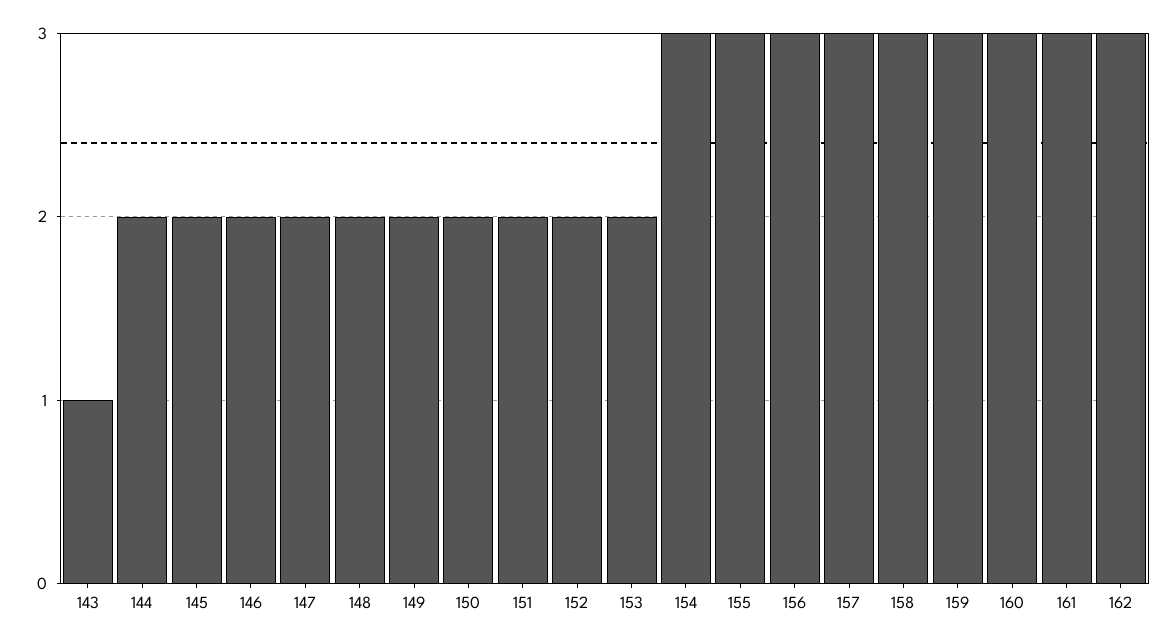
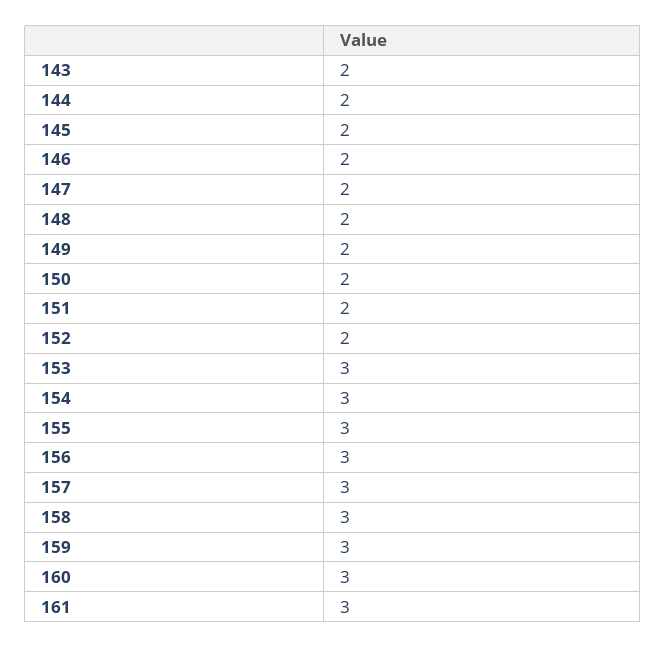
143: 1 -> 2
153: 2 -> 3
162: 3 -> none

